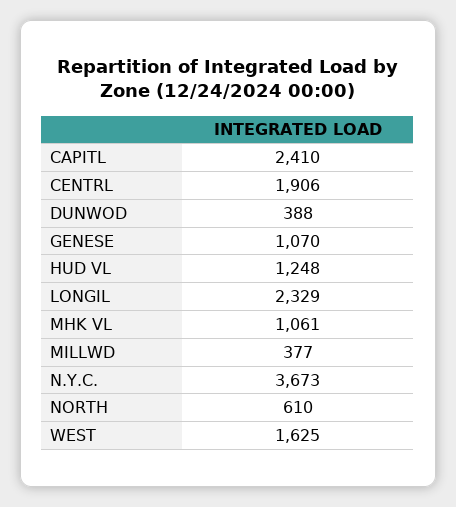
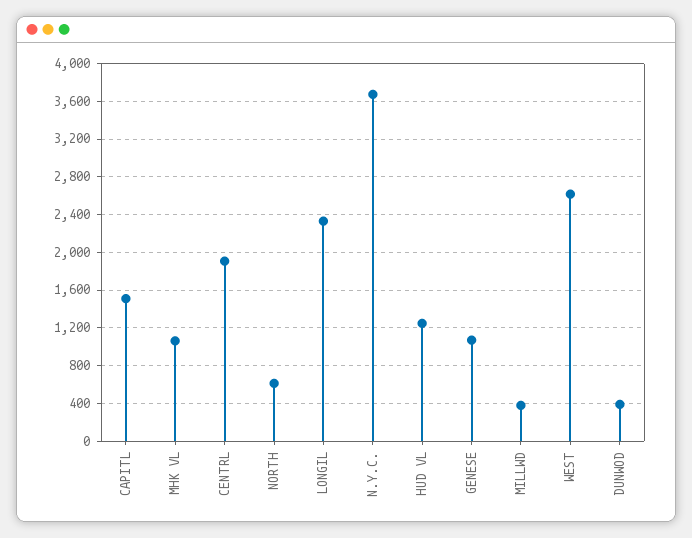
CAPITL: 2410 -> 1500
WEST: 1625 -> 2600

